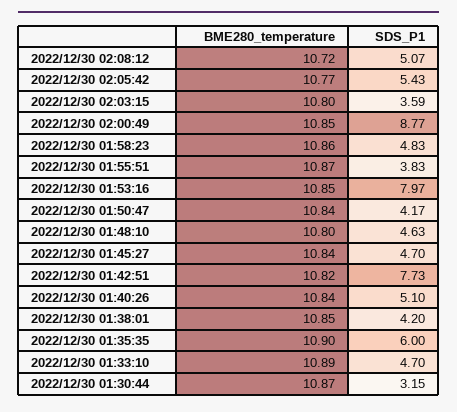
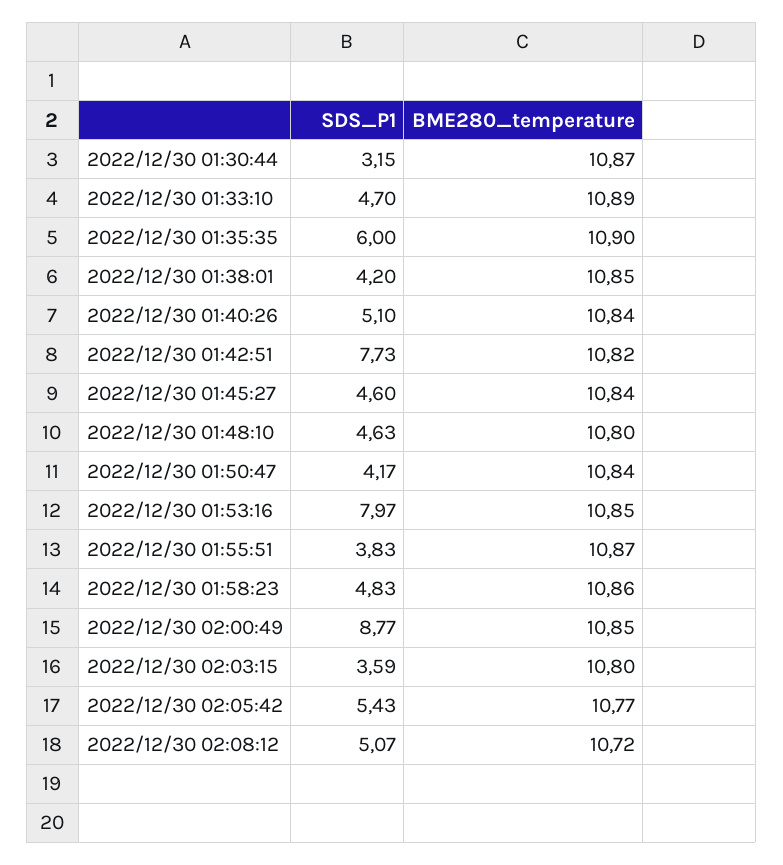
SDS_P1, 2022/12/30 01:45:27: 4.7 -> 4.6

